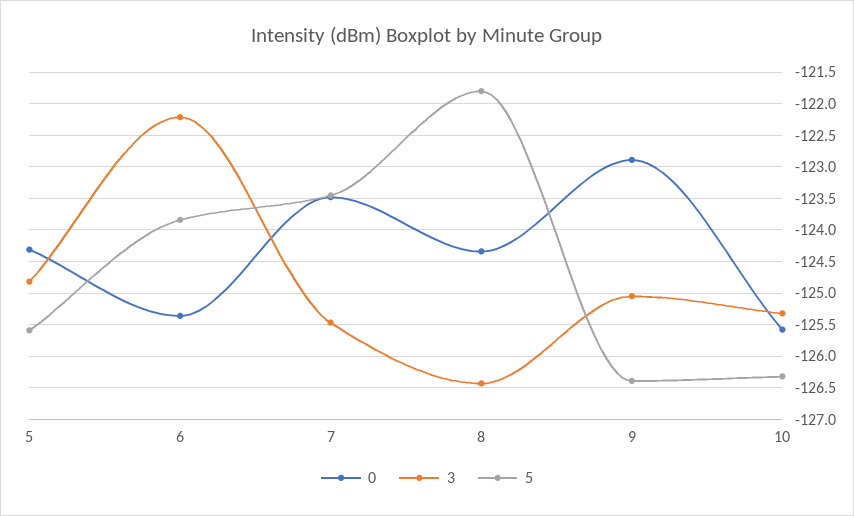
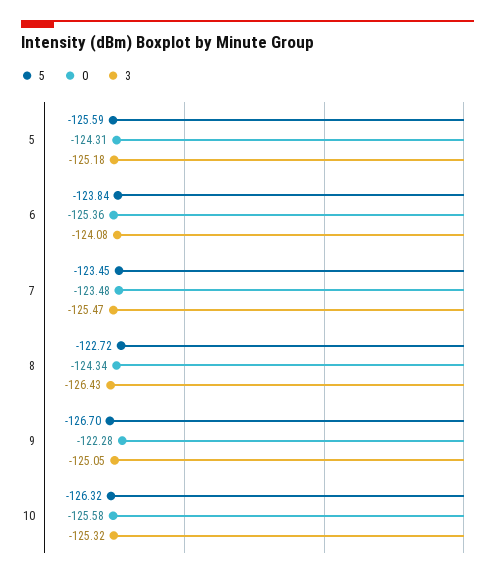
3, 5: -124.8 -> -125.18
3, 6: -122.2 -> -124.08
5, 8: -121.8 -> -122.72
0, 9: -122.9 -> -122.28
5, 9: -126.4 -> -126.7

